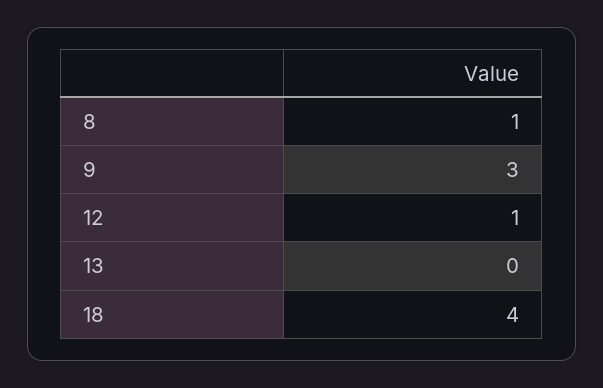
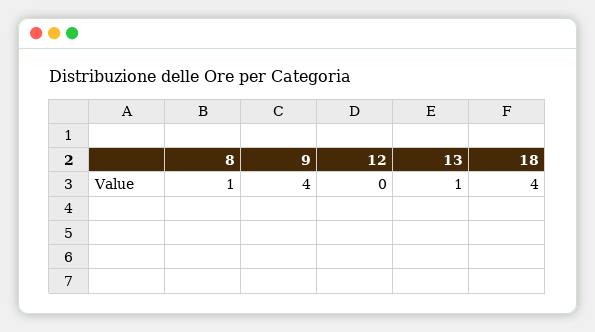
9: 3 -> 4
12: 1 -> 0
13: 0 -> 1

